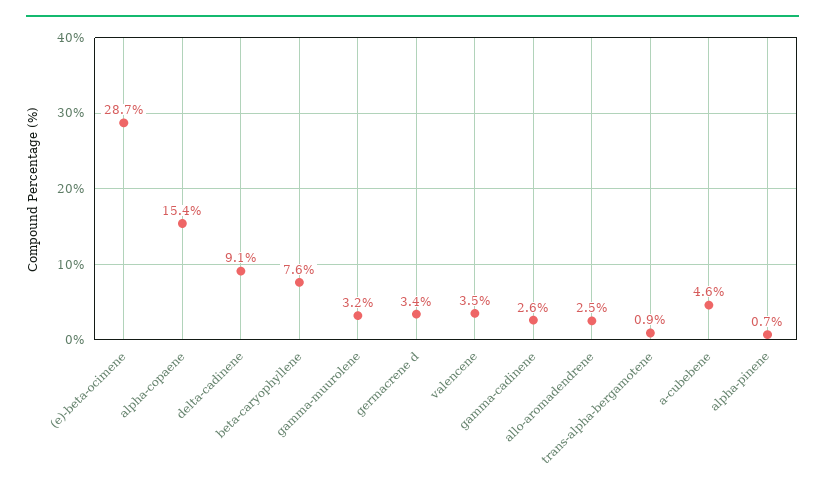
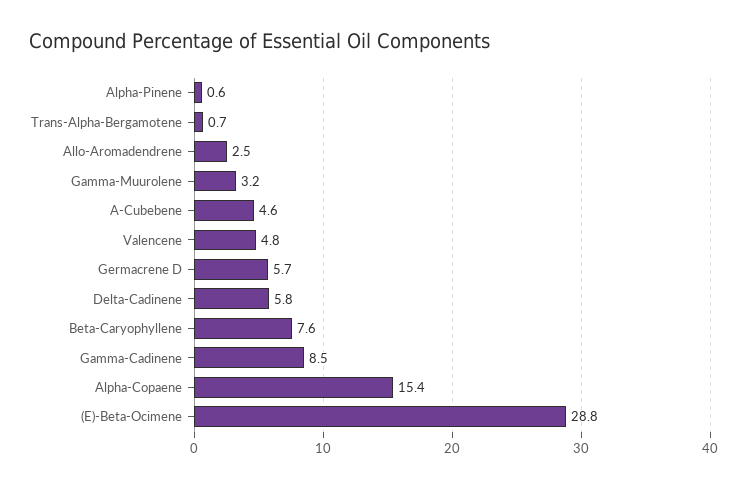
(e)-beta-ocimene: 28.7 -> 28.8
delta-cadinene: 9.1 -> 5.8
germacrene d: 3.4 -> 5.7
valencene: 3.5 -> 4.8
gamma-cadinene: 2.6 -> 8.5
trans-alpha-bergamotene: 0.9 -> 0.7
alpha-pinene: 0.7 -> 0.6

